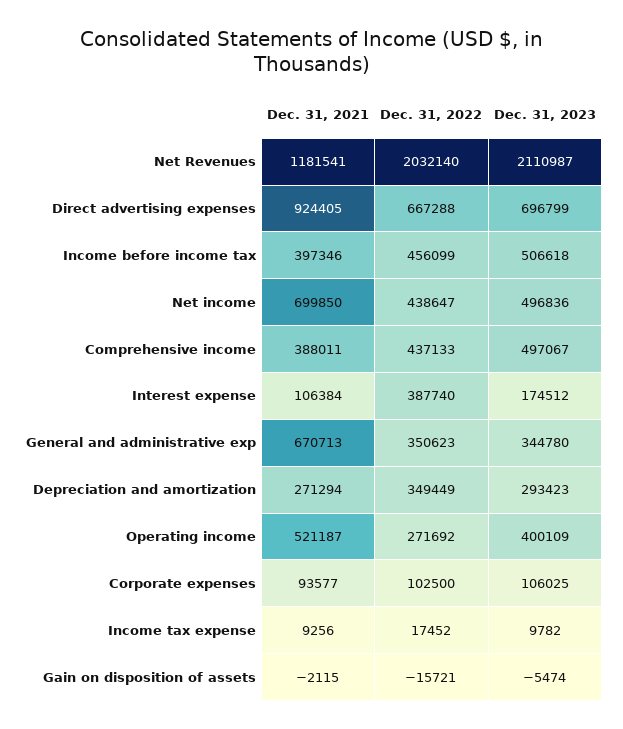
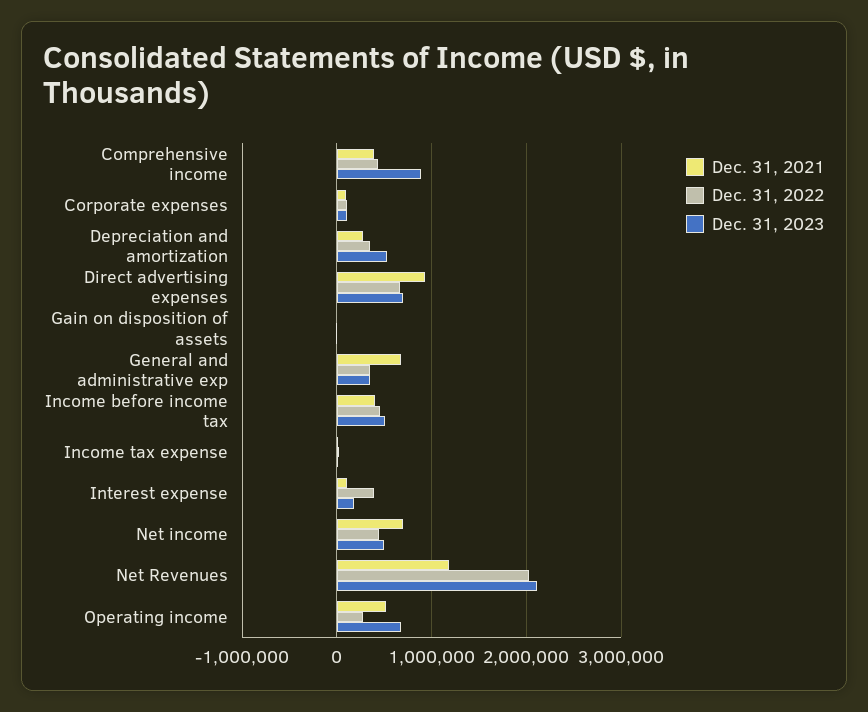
Dec. 31, 2023, Comprehensive income: 497067 -> 900000
Dec. 31, 2023, Depreciation and amortization: 293423 -> 500000
Dec. 31, 2023, Operating income: 400109 -> 700000

